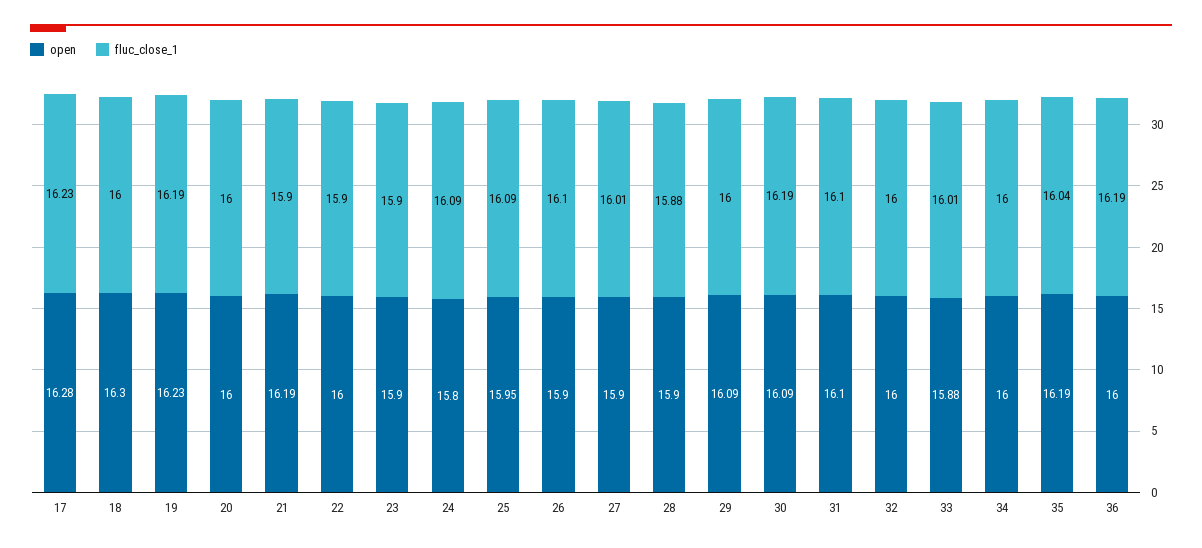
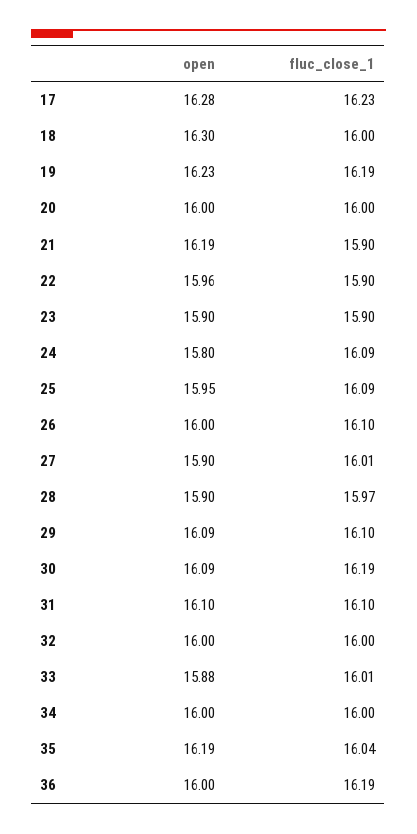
open, 22: 16 -> 15.96
open, 26: 15.9 -> 16
fluc_close_1, 28: 15.88 -> 15.97
fluc_close_1, 29: 16 -> 16.1

